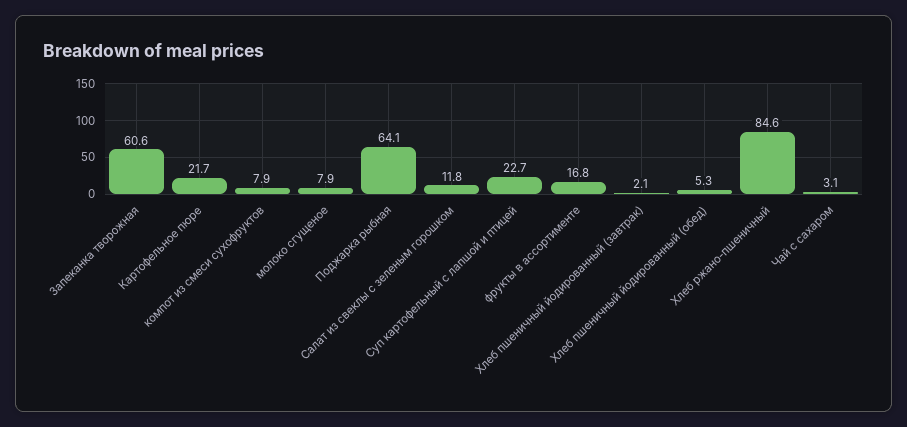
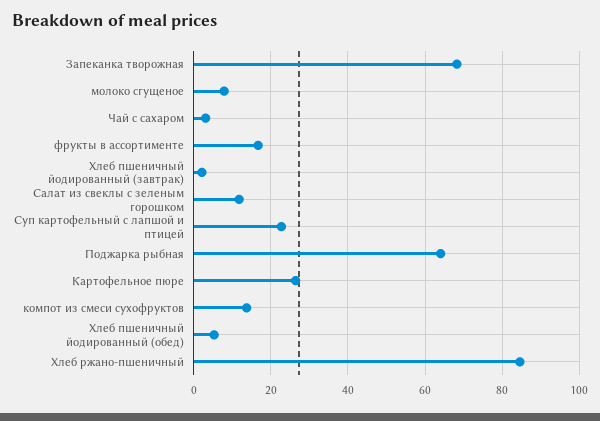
Запеканка творожная: 60.6 -> 68
Картофельное пюре: 21.7 -> 26
компот из смеси сухофруктов: 7.9 -> 14

